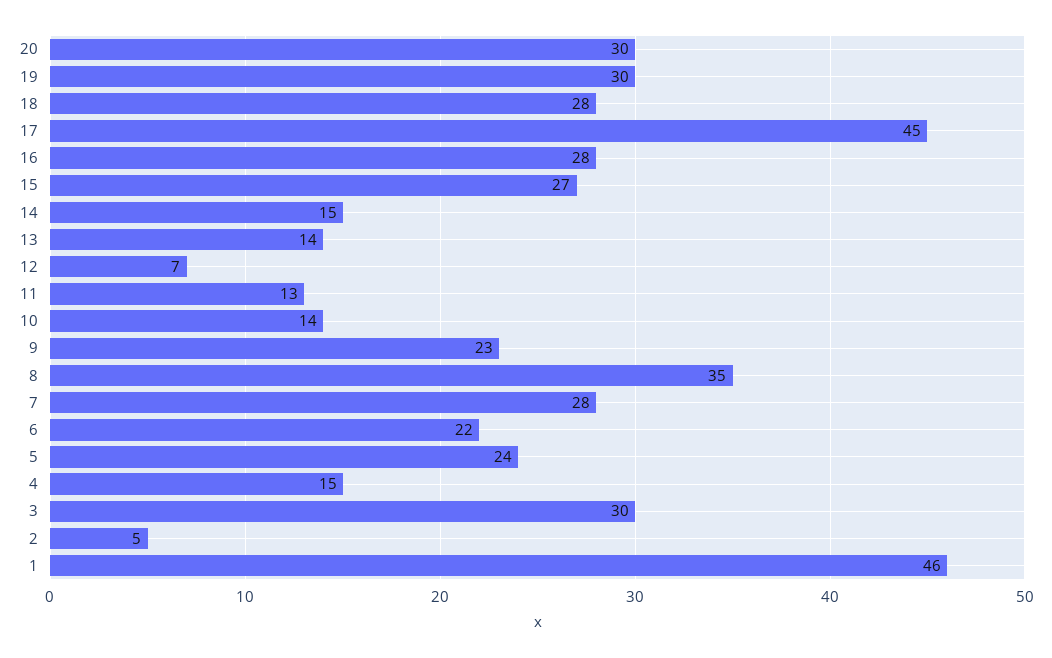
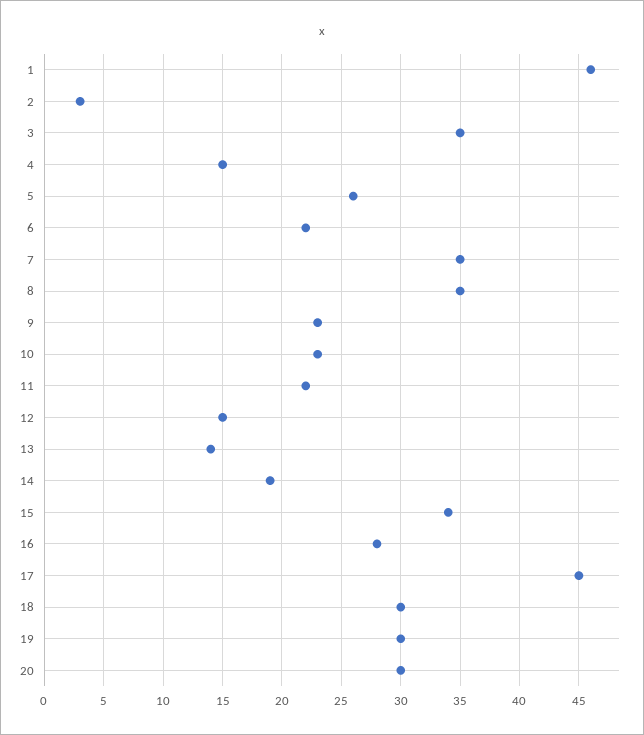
18: 28 -> 30
15: 27 -> 34
14: 15 -> 19
12: 7 -> 15
11: 13 -> 22
10: 14 -> 23
7: 28 -> 35
5: 24 -> 26
3: 30 -> 35
2: 5 -> 3

